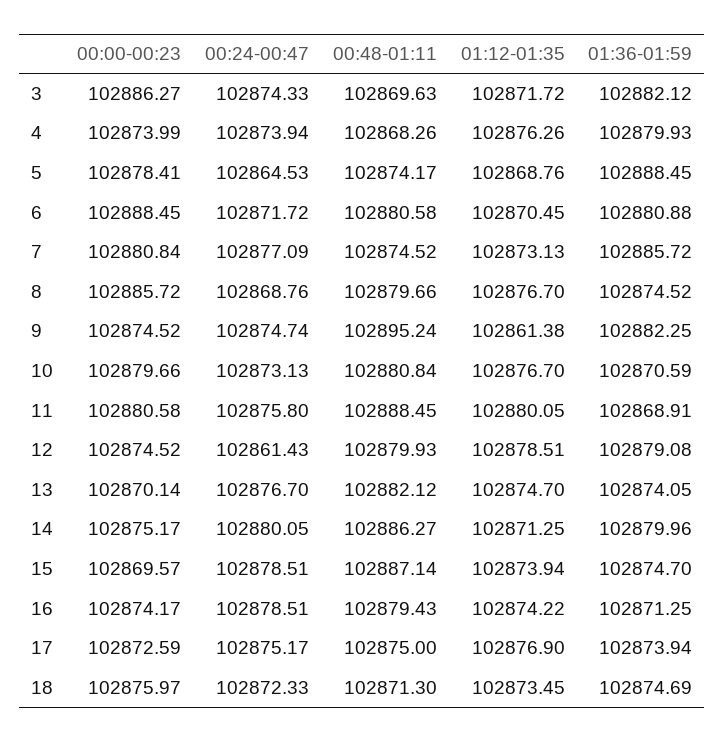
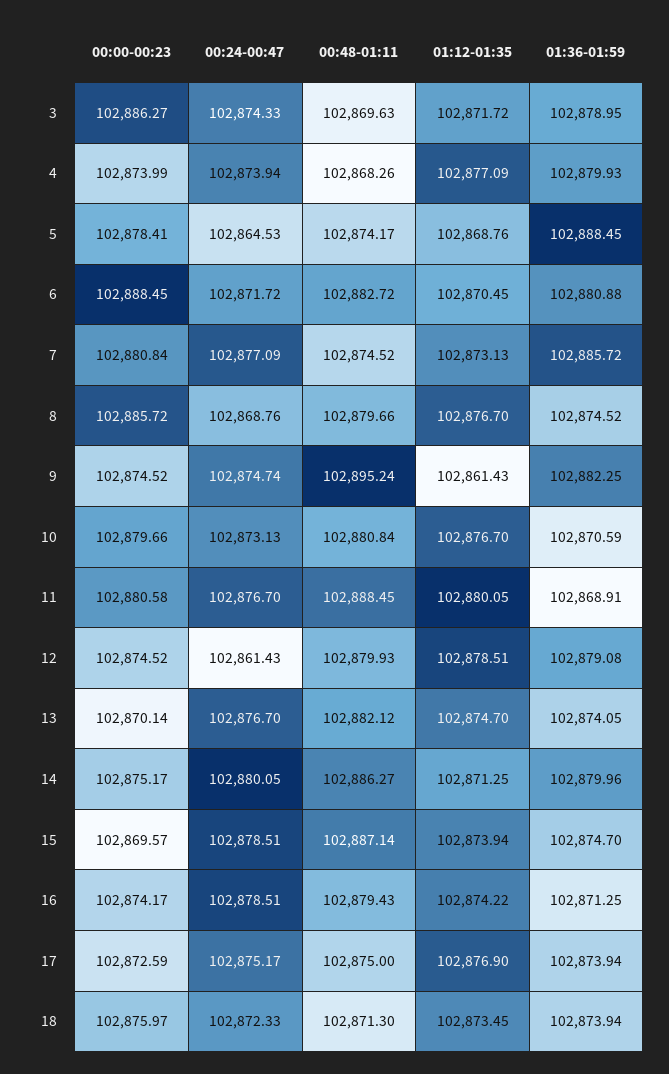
01:36-01:59, 3: 102882.12 -> 102878.95
01:12-01:35, 4: 102876.26 -> 102877.09
00:48-01:11, 6: 102880.58 -> 102882.72
01:12-01:35, 9: 102861.38 -> 102861.43
00:24-00:47, 11: 102875.8 -> 102876.7
01:36-01:59, 18: 102874.69 -> 102873.94

